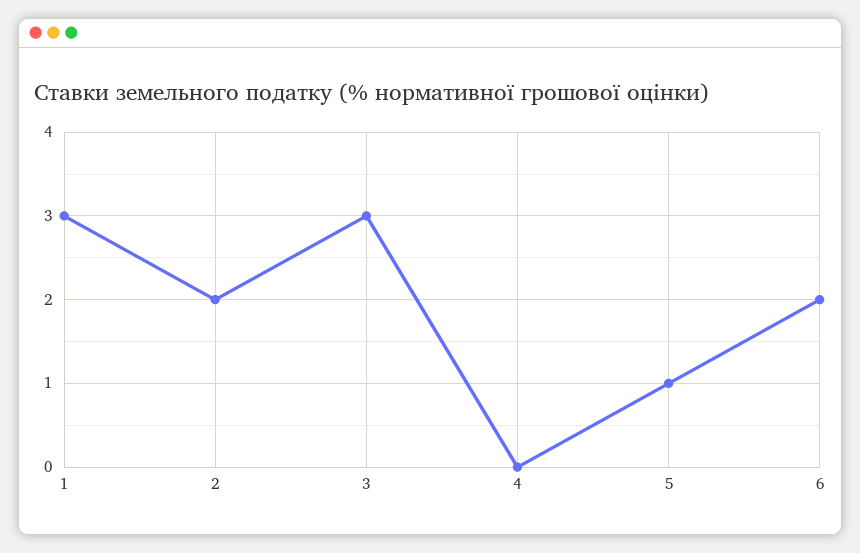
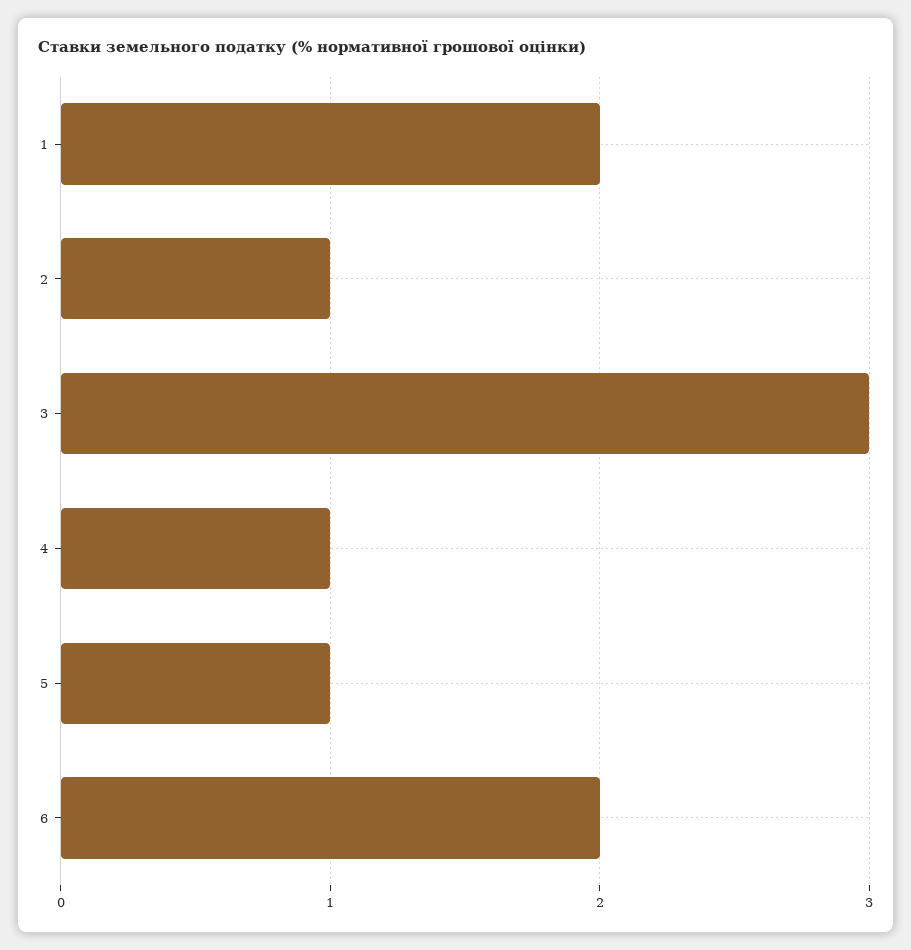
1: 3 -> 2
2: 2 -> 1
4: 0 -> 1

